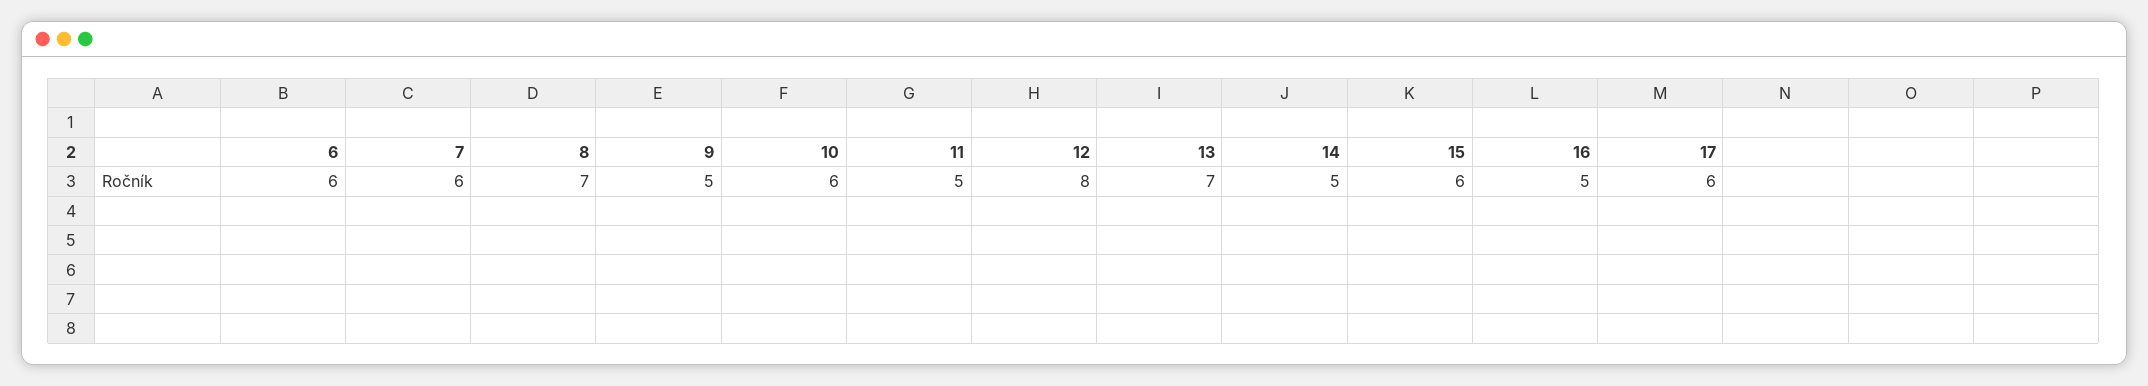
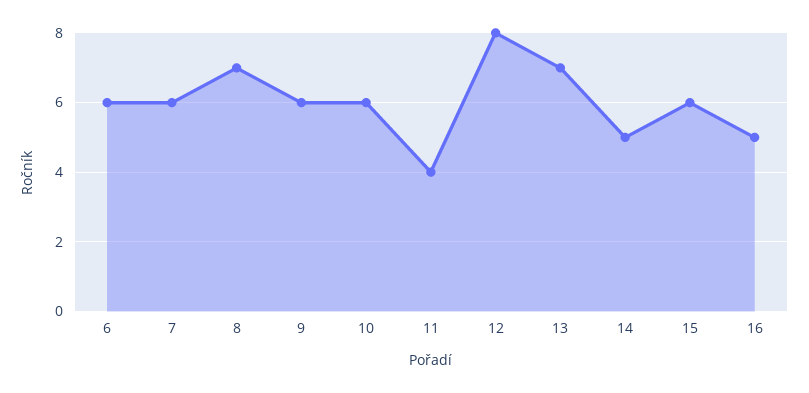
9: 5 -> 6
11: 5 -> 4
17: 6 -> none

